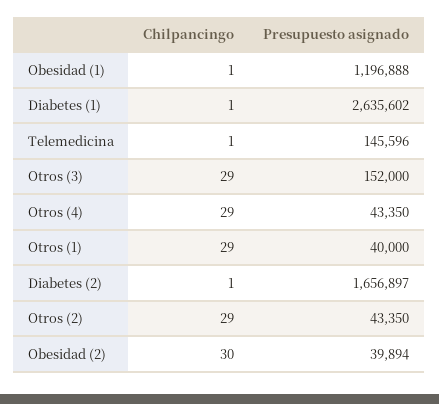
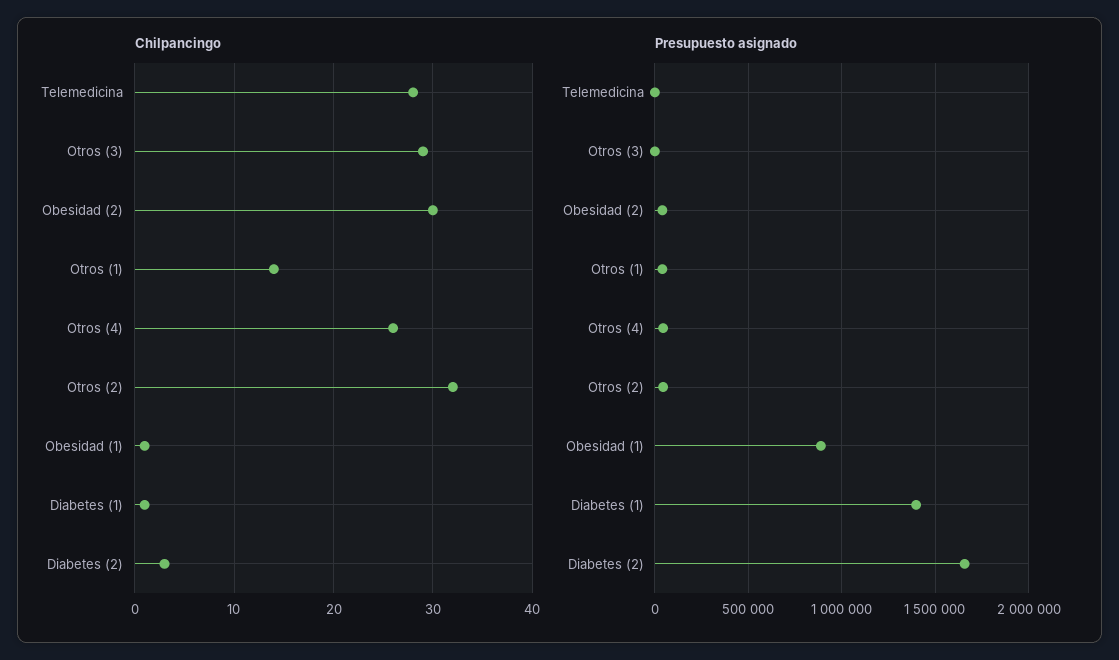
Presupuesto asignado, Obesidad (1): 1196888 -> 900000
Presupuesto asignado, Diabetes (1): 2635602 -> 1400000
Chilpancingo, Telemedicina: 1 -> 28
Presupuesto asignado, Telemedicina: 145596 -> 0
Presupuesto asignado, Otros (3): 152000 -> 0
Chilpancingo, Otros (4): 29 -> 26
Chilpancingo, Otros (1): 29 -> 14
Chilpancingo, Diabetes (2): 1 -> 3
Chilpancingo, Otros (2): 29 -> 32

